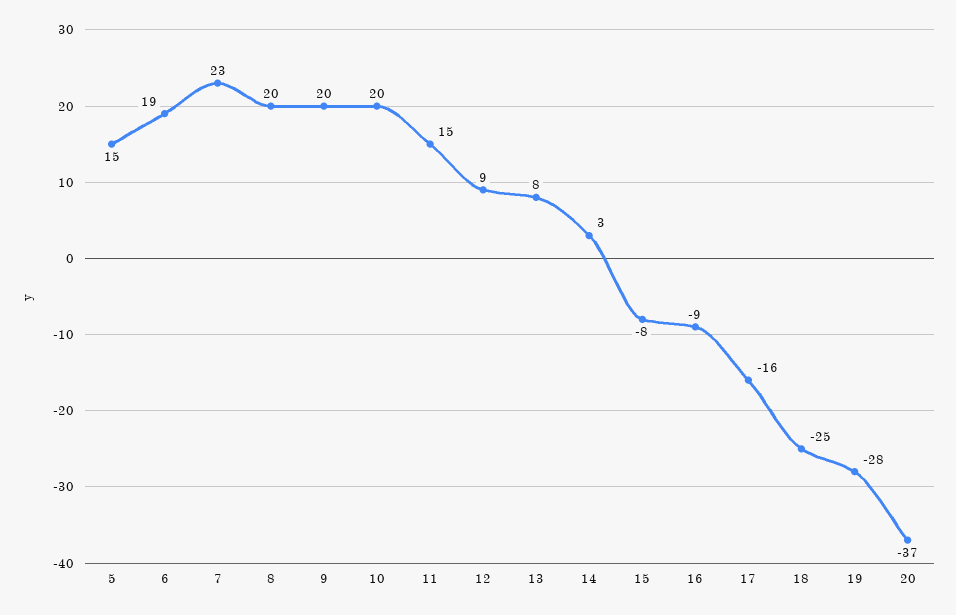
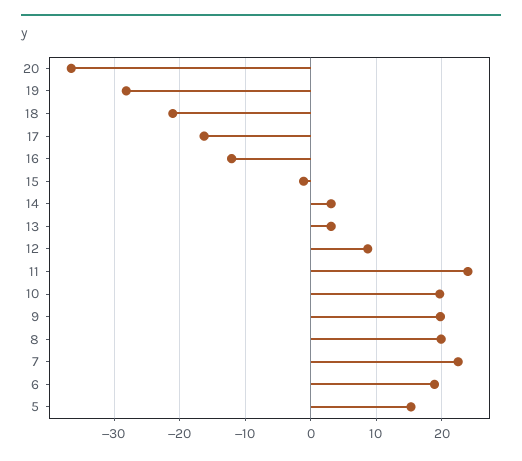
11: 15 -> 24
13: 8 -> 3
15: -8 -> -1
16: -9 -> -12
18: -25 -> -21

